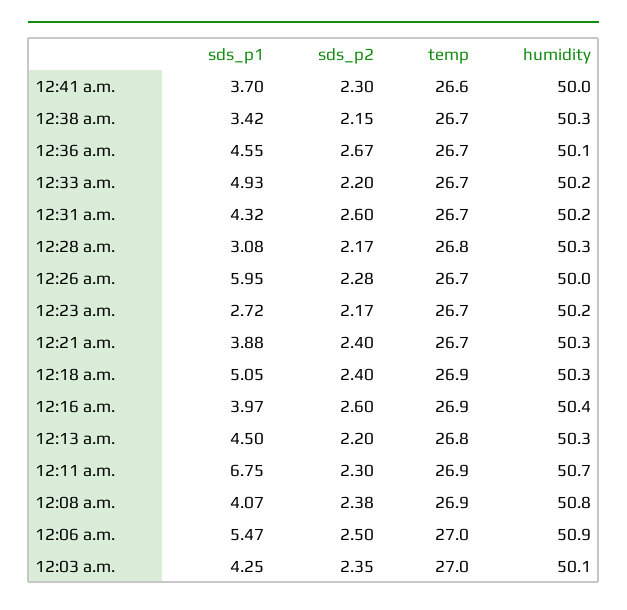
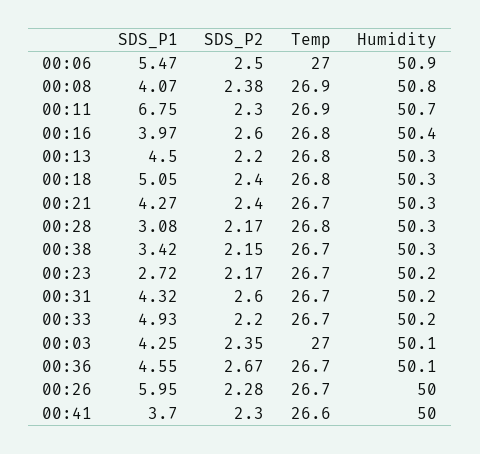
sds_p1, 12:21 a.m.: 3.88 -> 4.27
temp, 12:18 a.m.: 26.9 -> 26.8
temp, 12:16 a.m.: 26.9 -> 26.8

